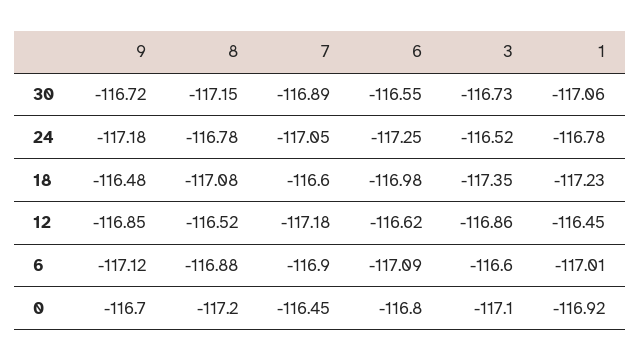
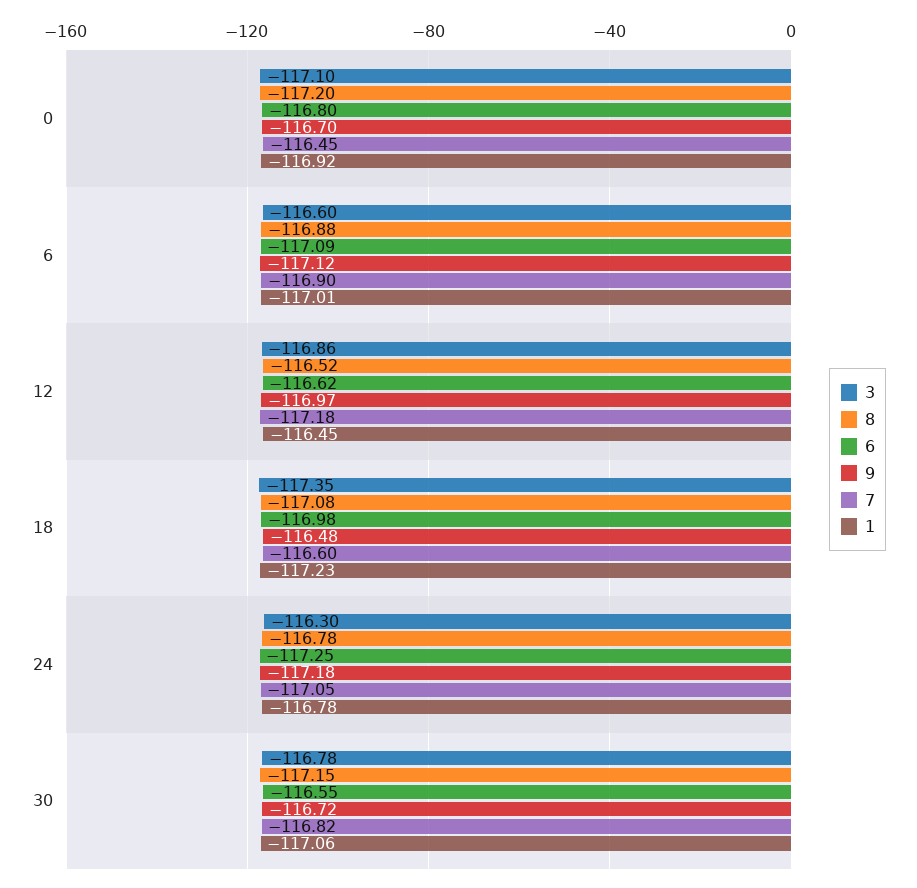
7, 30: -116.89 -> -116.82
3, 30: -116.73 -> -116.78
3, 24: -116.52 -> -116.3
9, 12: -116.85 -> -116.97

